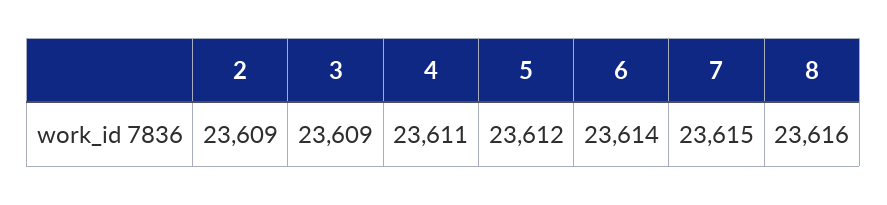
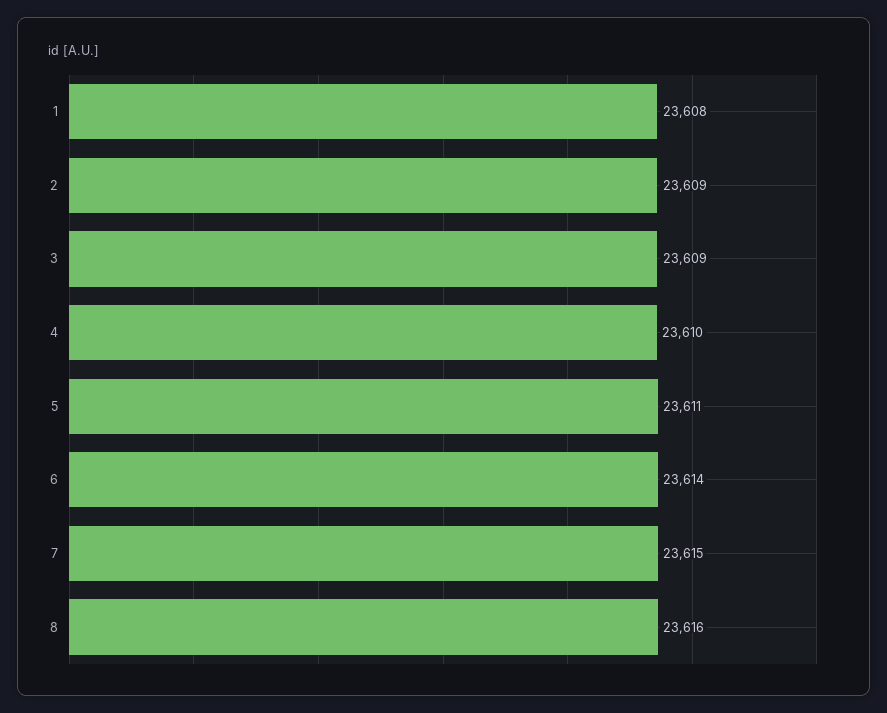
4: 23611 -> 23610
5: 23612 -> 23611
1: none -> 23608

